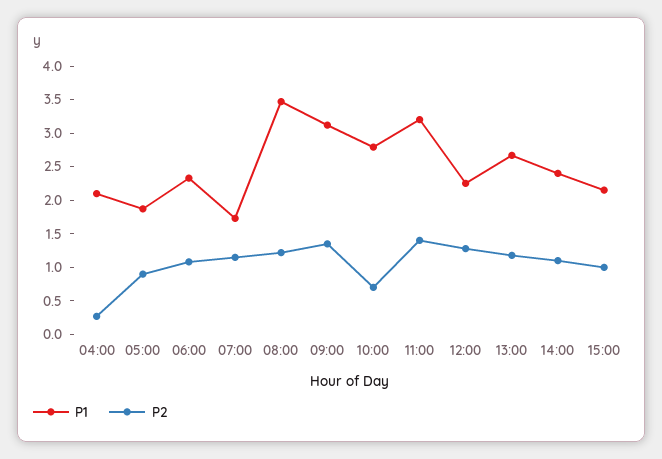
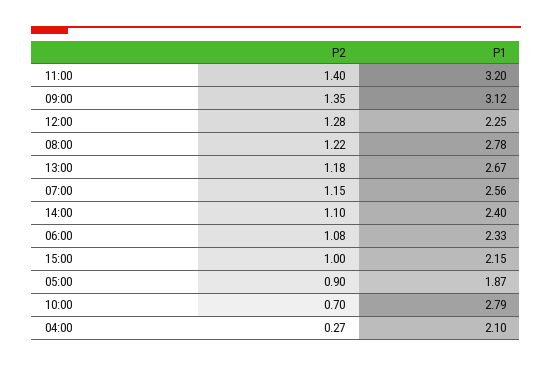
P1, 07:00: 1.75 -> 2.56
P1, 08:00: 3.5 -> 2.78

